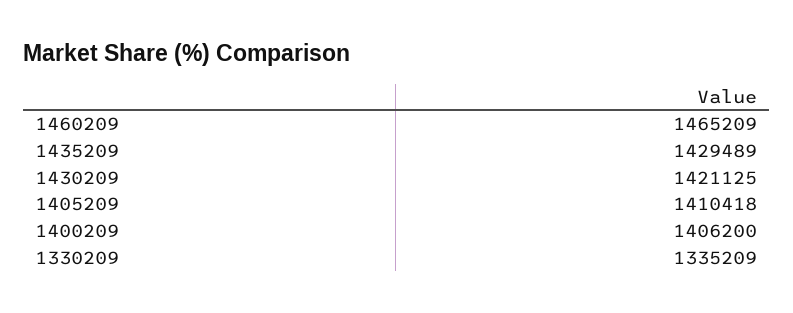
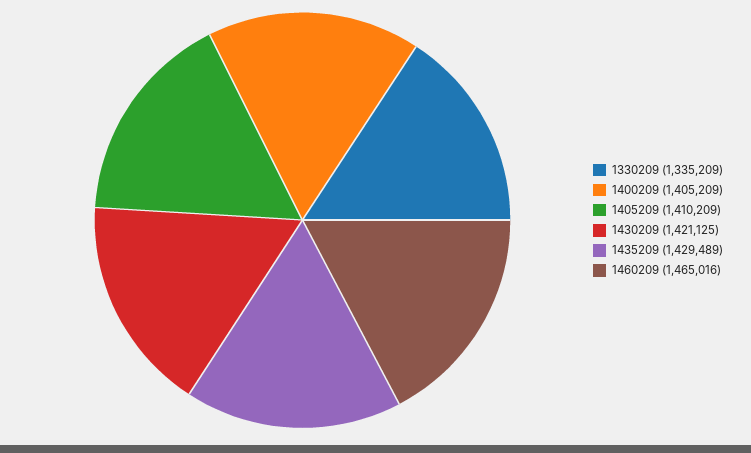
1460209: 1465209 -> 1465016
1405209: 1410418 -> 1410209
1400209: 1406200 -> 1405209

